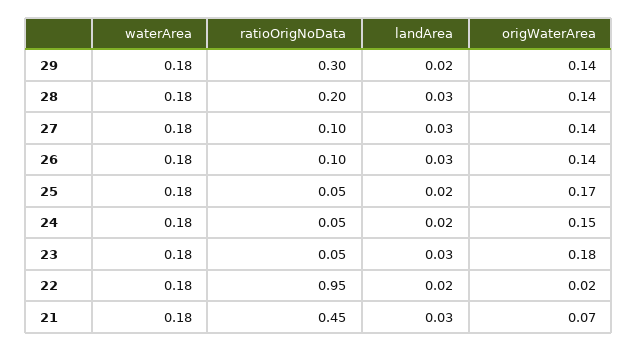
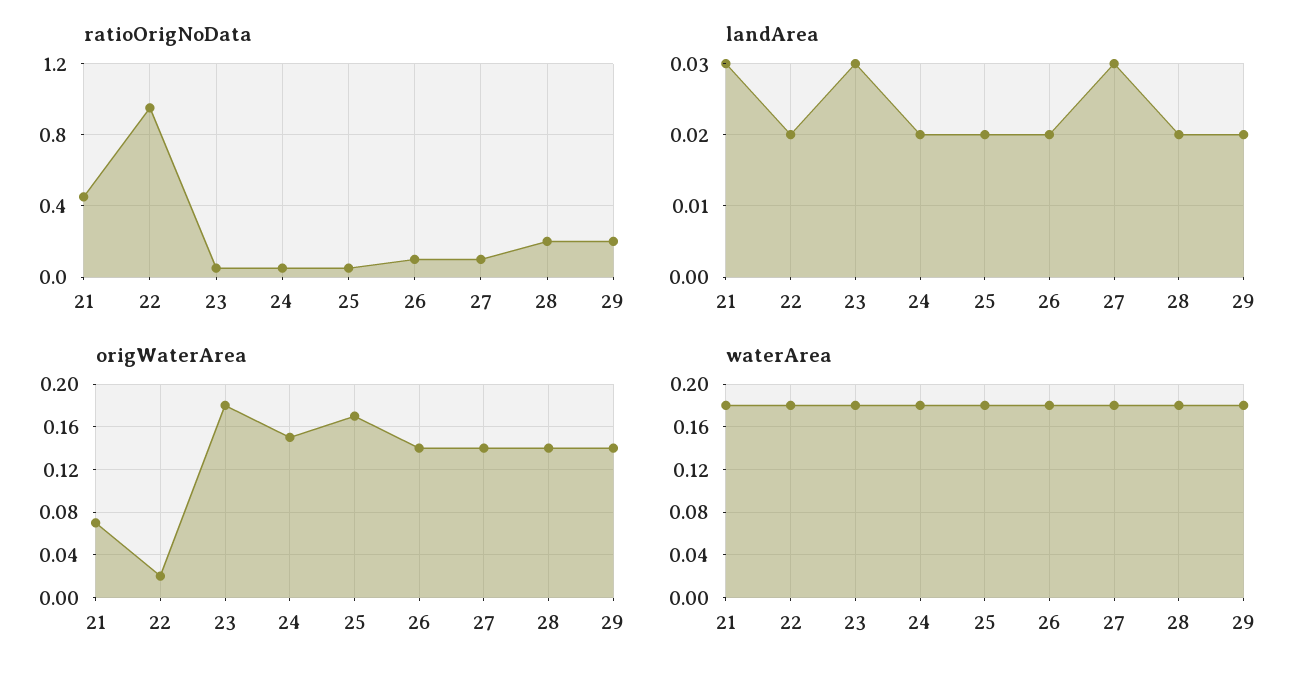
ratioOrigNoData, 29: 0.3 -> 0.2
landArea, 28: 0.03 -> 0.02
landArea, 26: 0.03 -> 0.02

